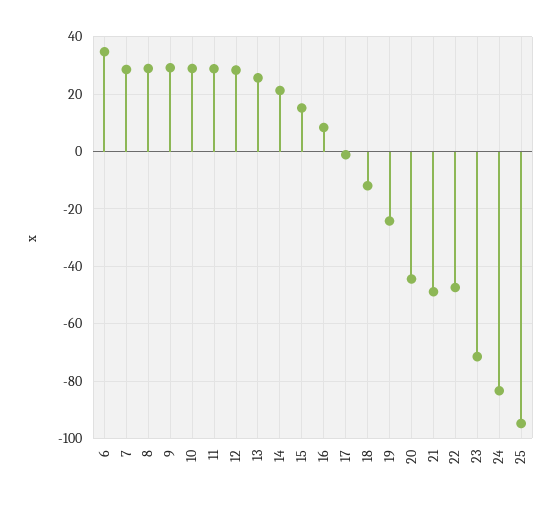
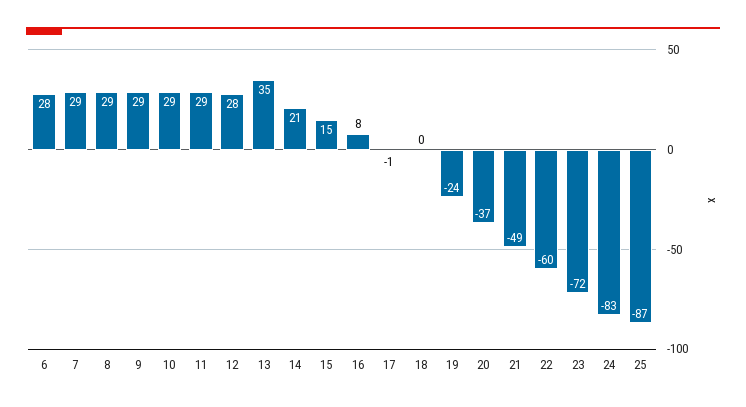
6: 35 -> 28
13: 25 -> 35
18: -12.5 -> 0
20: -45 -> -37
22: -47.5 -> -60
25: -95 -> -87

